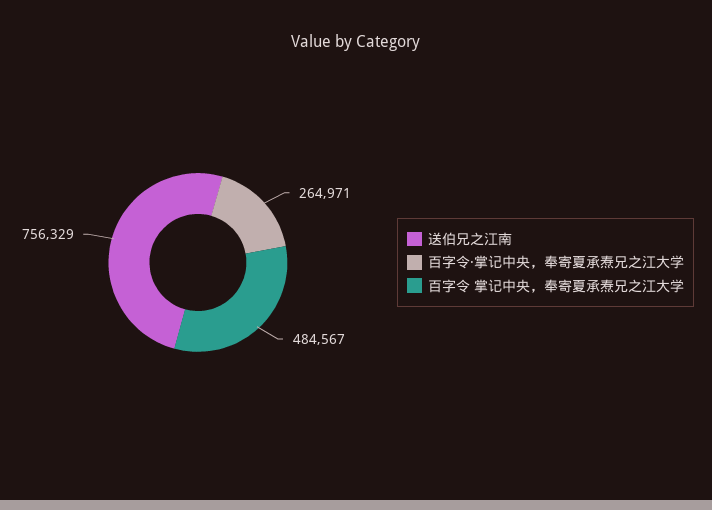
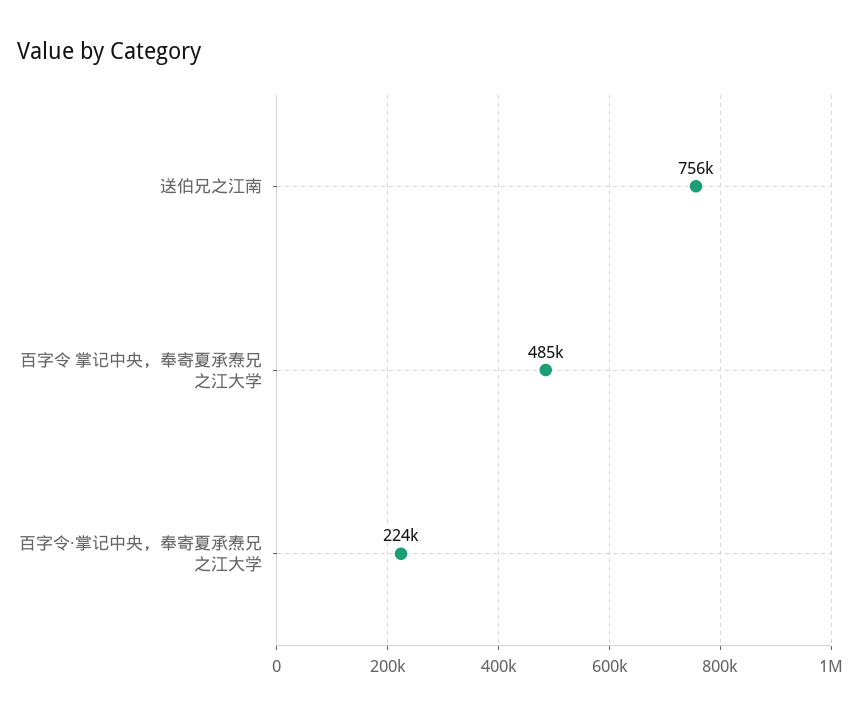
百字令·掌记中央，奉寄夏承焘兄之江大学: 264971 -> 224000

